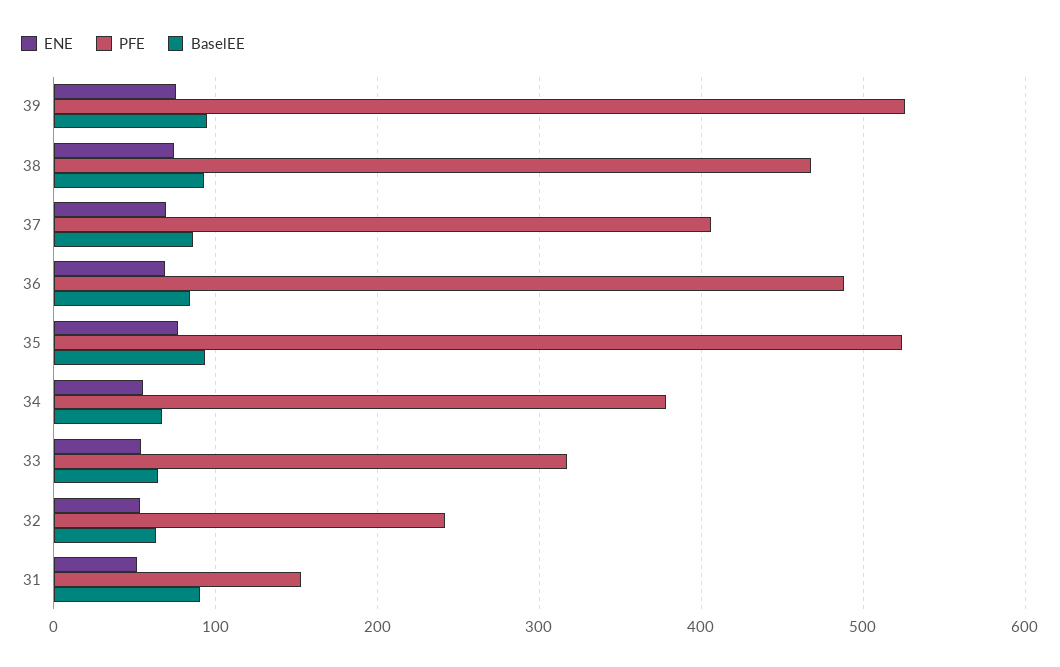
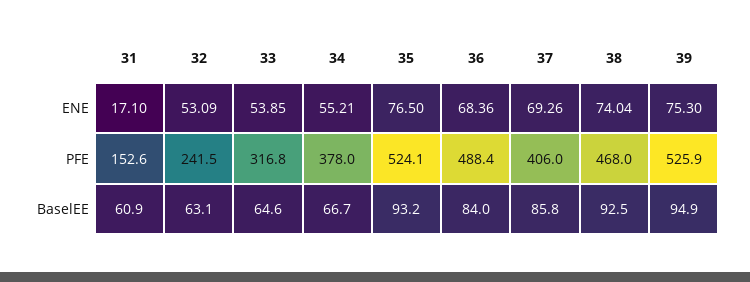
ENE, 31: 50 -> 17.1
BaselEE, 31: 90 -> 60.9

